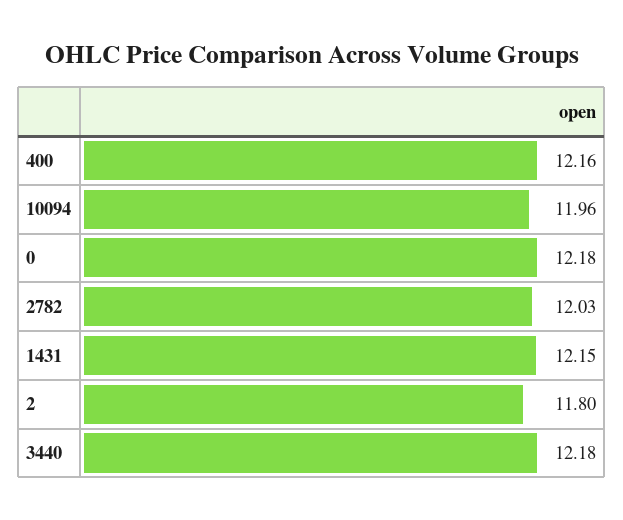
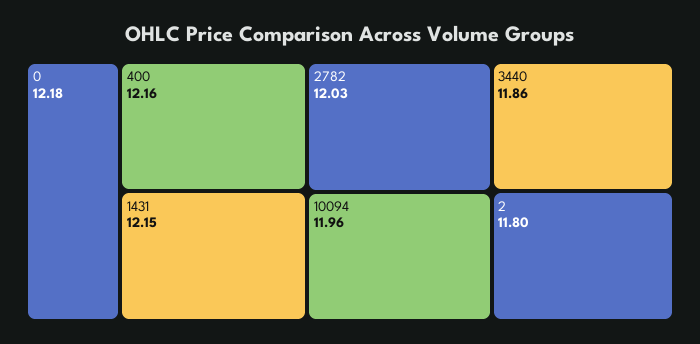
3440: 12.18 -> 11.86

